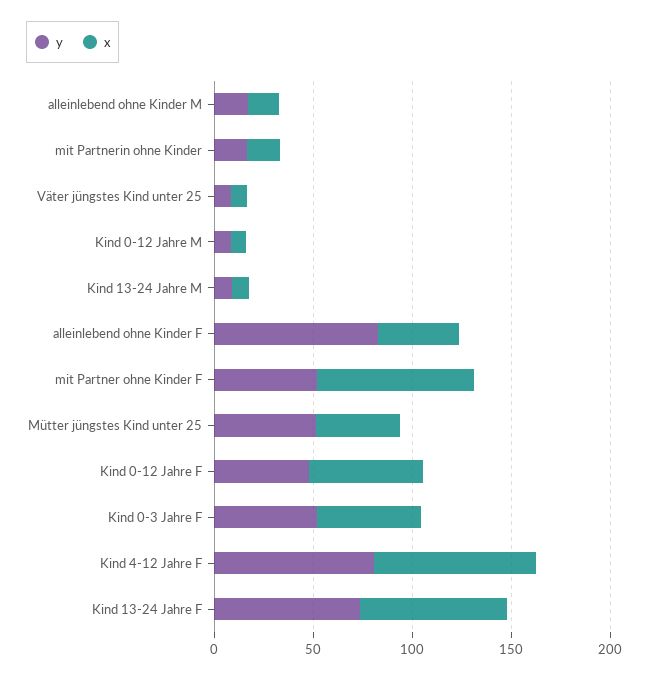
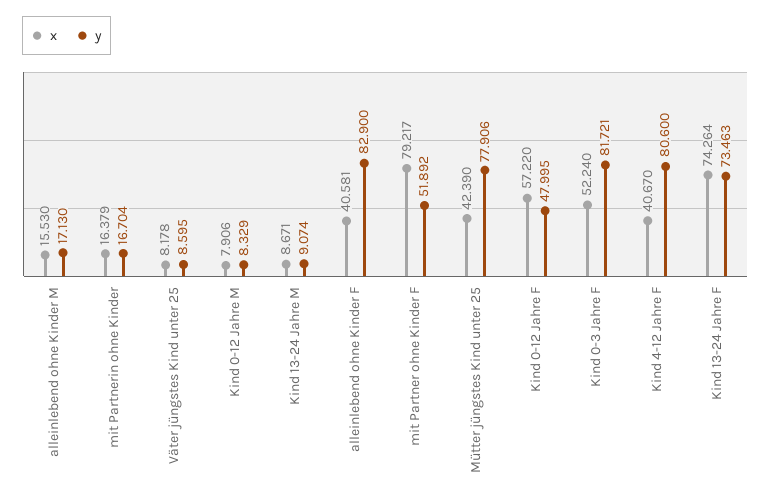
y, Mütter jüngstes Kind unter 25: 50 -> 77.906
y, Kind 0-3 Jahre F: 50 -> 81.721
x, Kind 4-12 Jahre F: 80 -> 40.67

